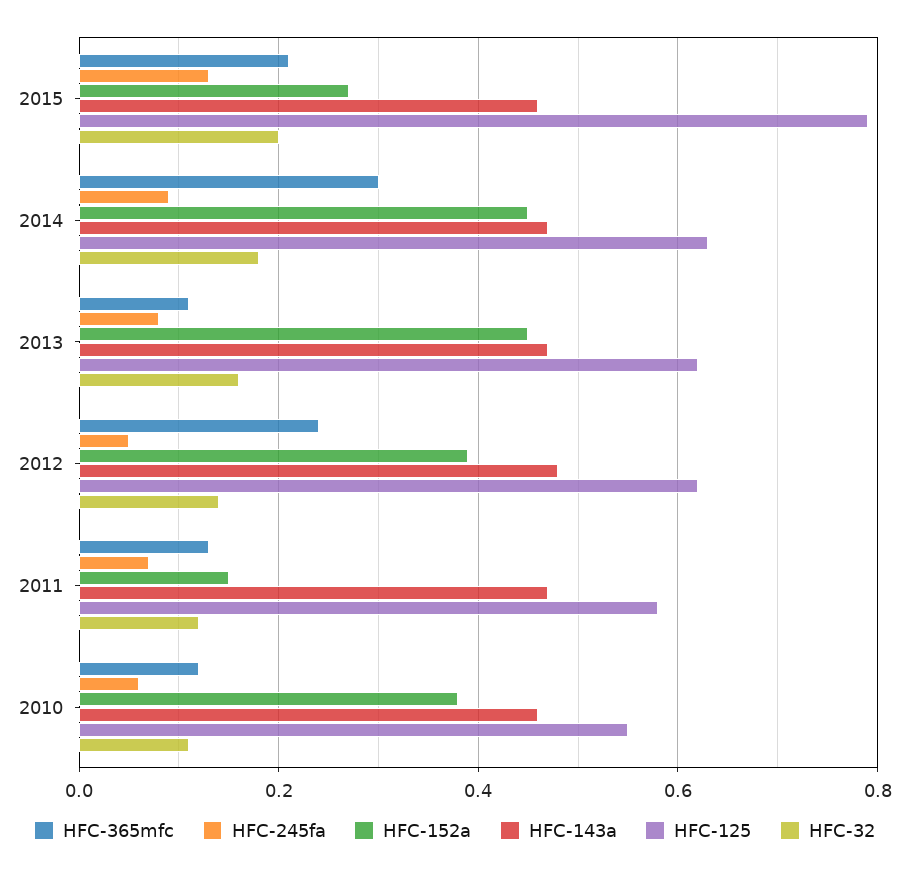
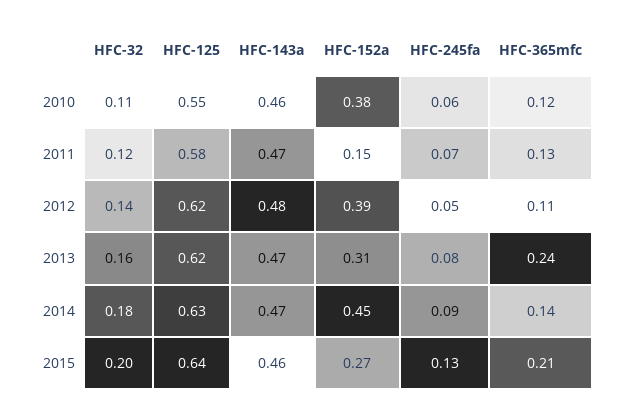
HFC-125, 2015: 0.8 -> 0.64
HFC-365mfc, 2014: 0.3 -> 0.14
HFC-365mfc, 2013: 0.1 -> 0.24
HFC-152a, 2013: 0.45 -> 0.31
HFC-365mfc, 2012: 0.25 -> 0.11

